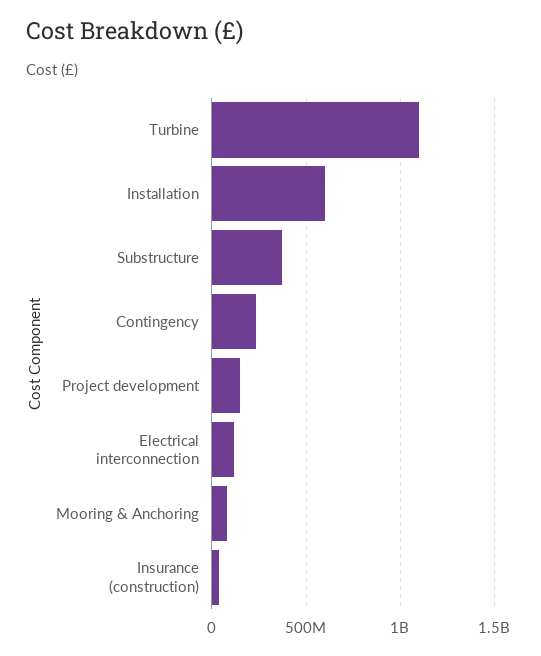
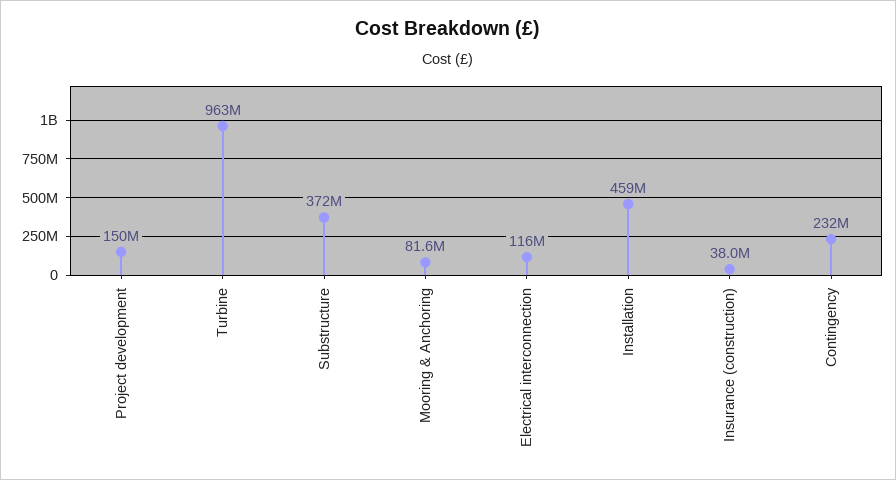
Turbine: 1100000000 -> 963000000
Installation: 600000000 -> 459000000

